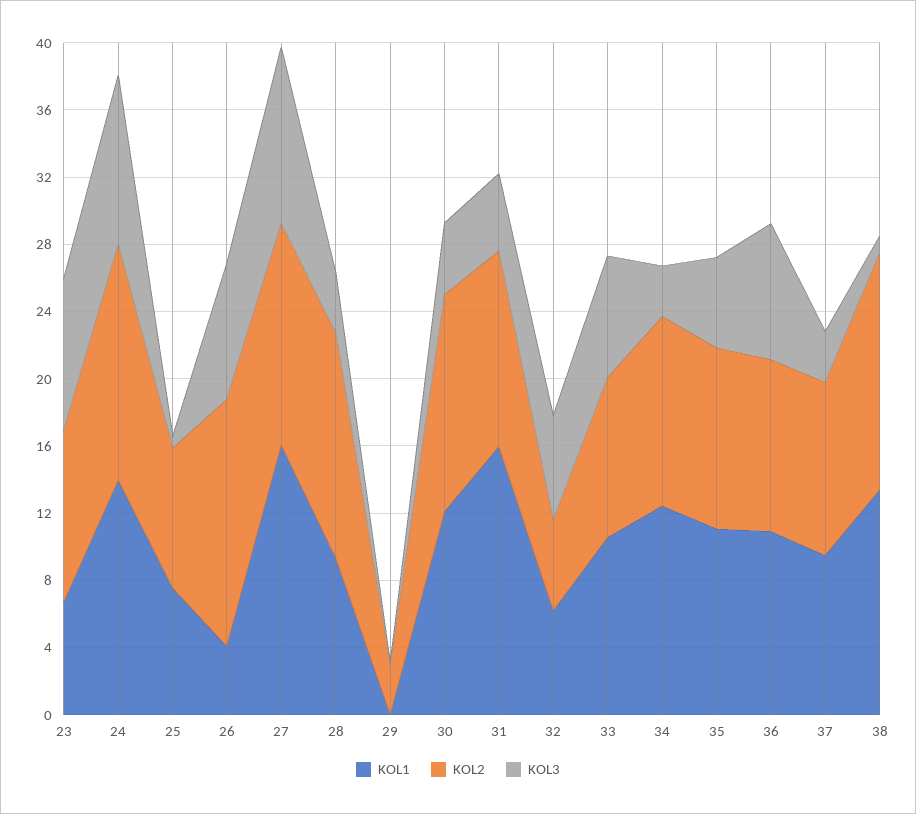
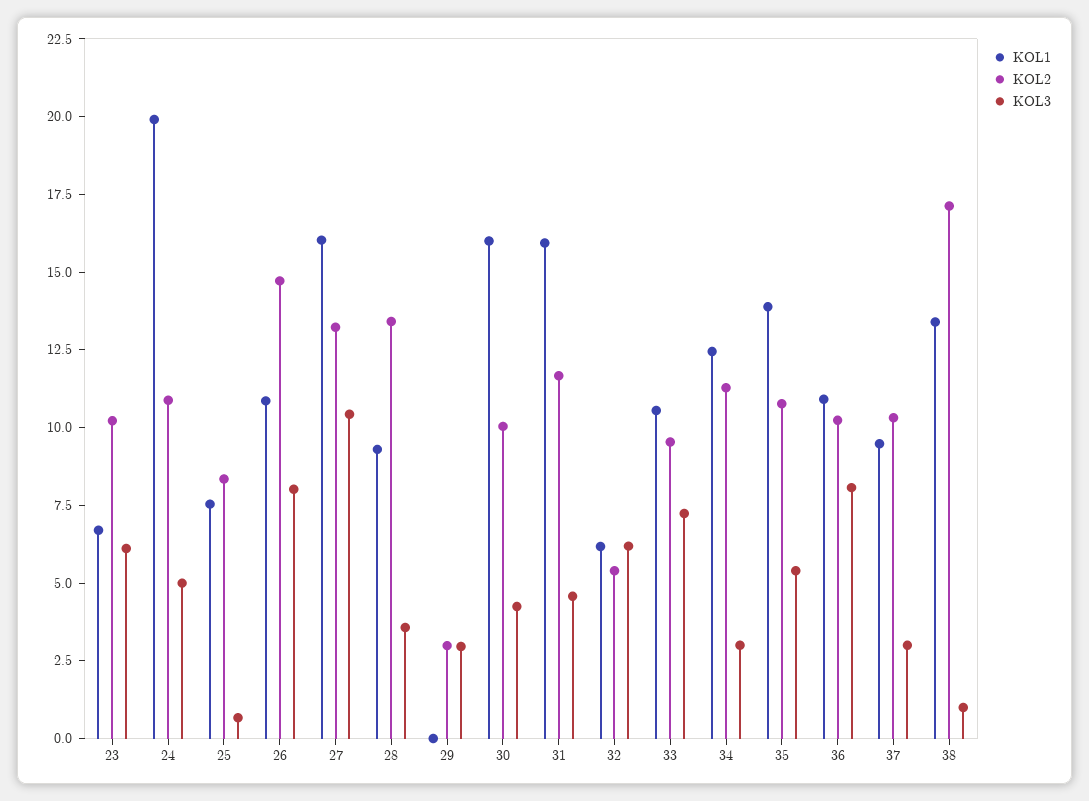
KOL3, 23: 9 -> 6
KOL1, 24: 14 -> 20
KOL2, 24: 14 -> 11
KOL3, 24: 10 -> 5
KOL1, 26: 4 -> 11
KOL3, 29: 0 -> 3
KOL1, 30: 12 -> 16
KOL2, 30: 13 -> 10
KOL1, 35: 11 -> 14
KOL2, 38: 14 -> 17

